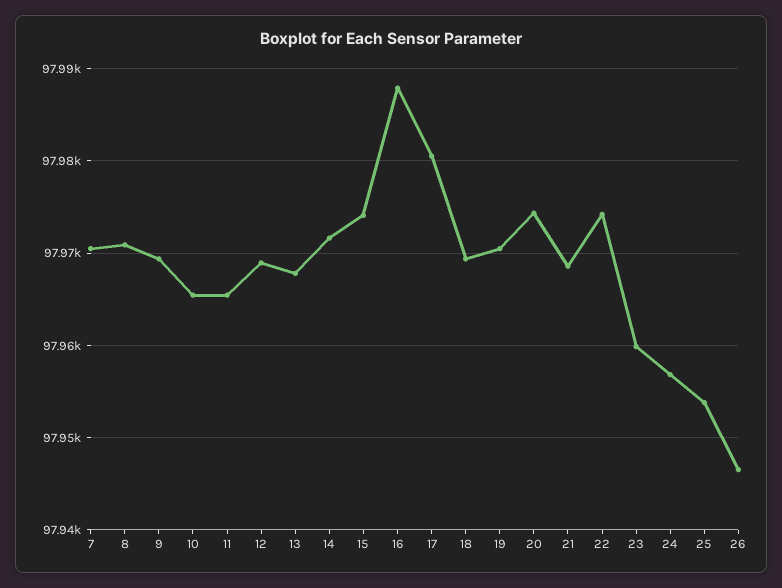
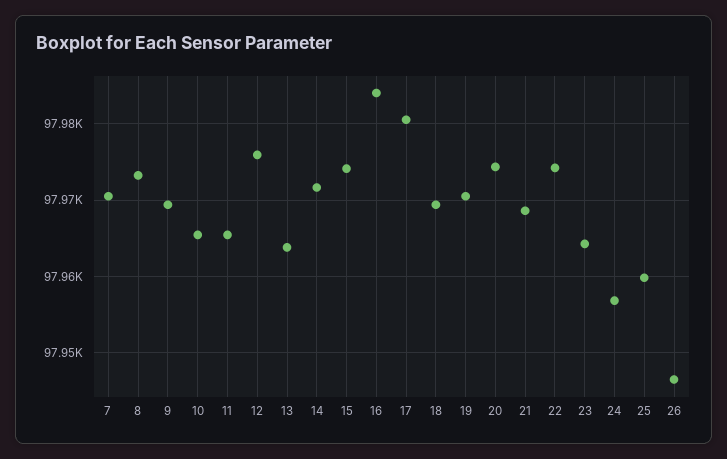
8: 97971 -> 97973
12: 97969 -> 97976
13: 97968 -> 97964
16: 97988 -> 97984
23: 97960 -> 97964
25: 97954 -> 97960

